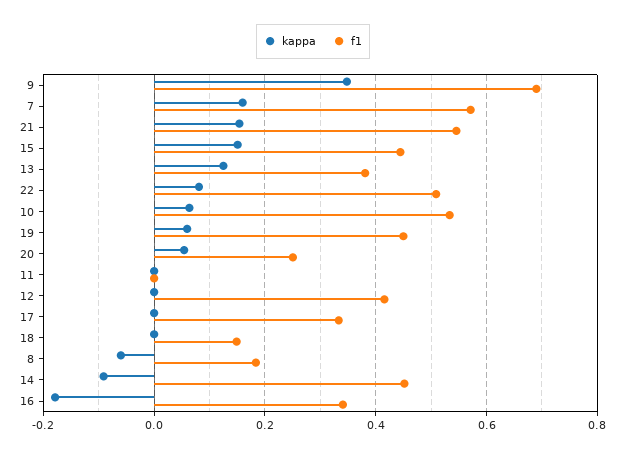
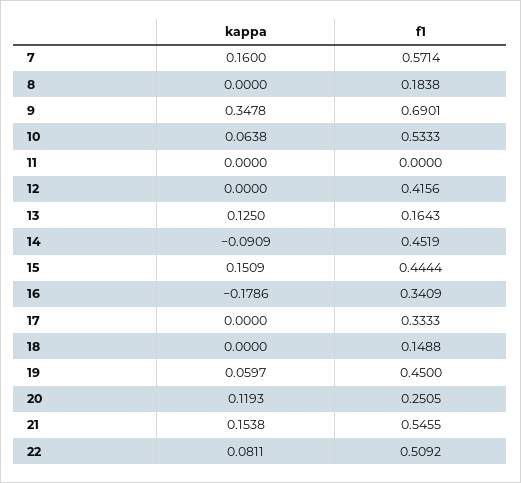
f1, 13: 0.38 -> 0.1643
kappa, 20: 0.06 -> 0.1193
kappa, 8: -0.06 -> 0

